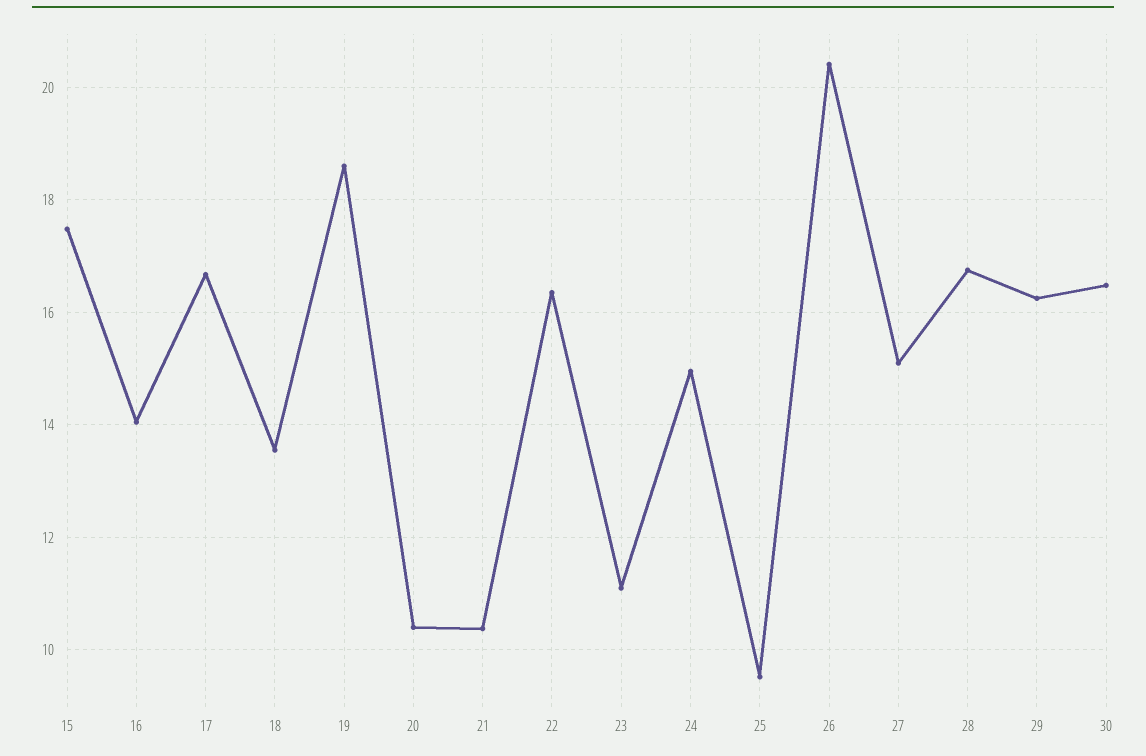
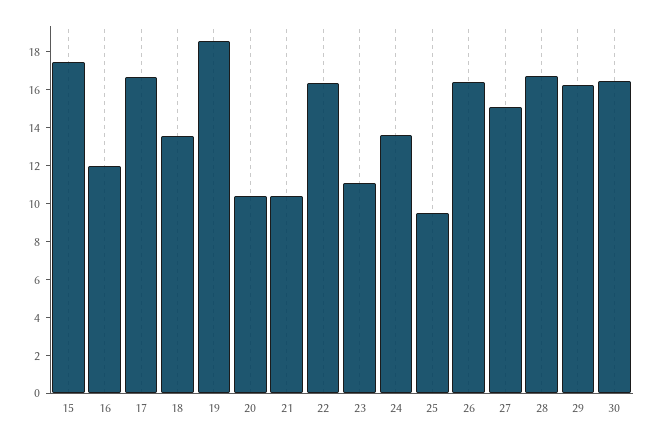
16: 14 -> 12
24: 15 -> 13.5
26: 20.4 -> 16.5

